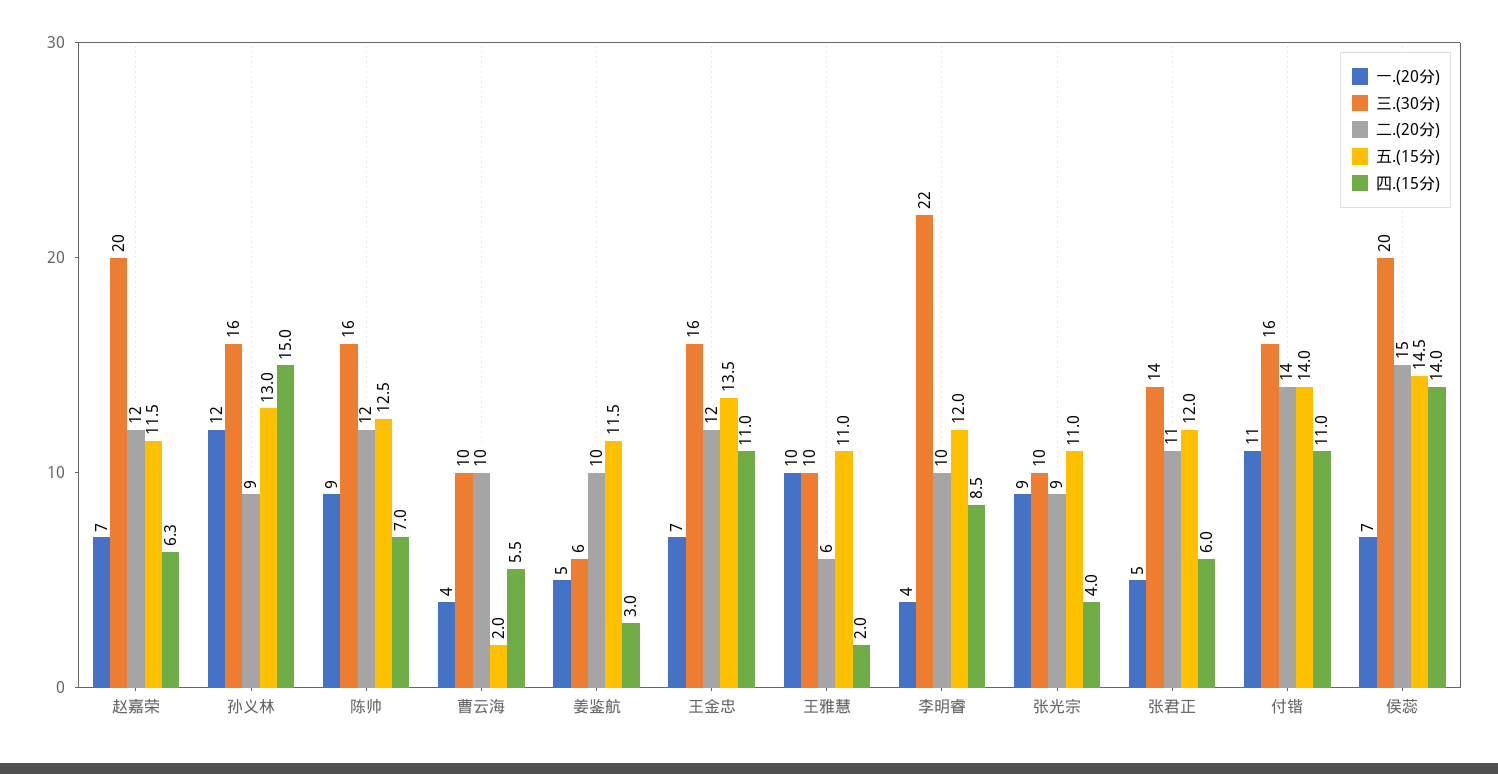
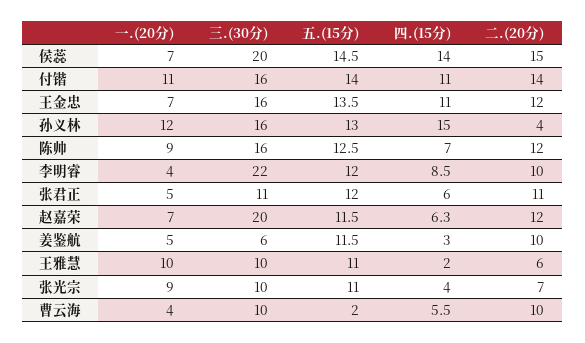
二.(20分), 孙义林: 9 -> 4
二.(20分), 张光宗: 9 -> 7
三.(30分), 张君正: 14 -> 11

